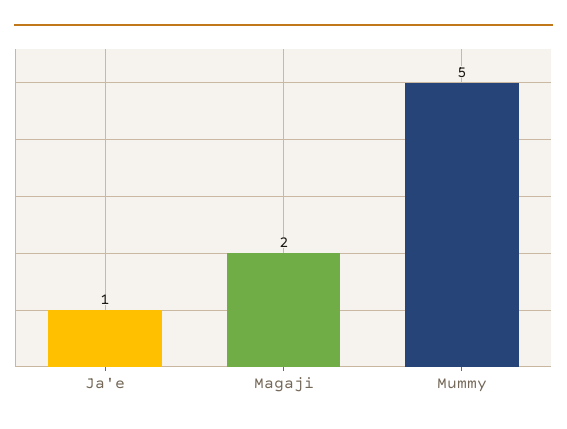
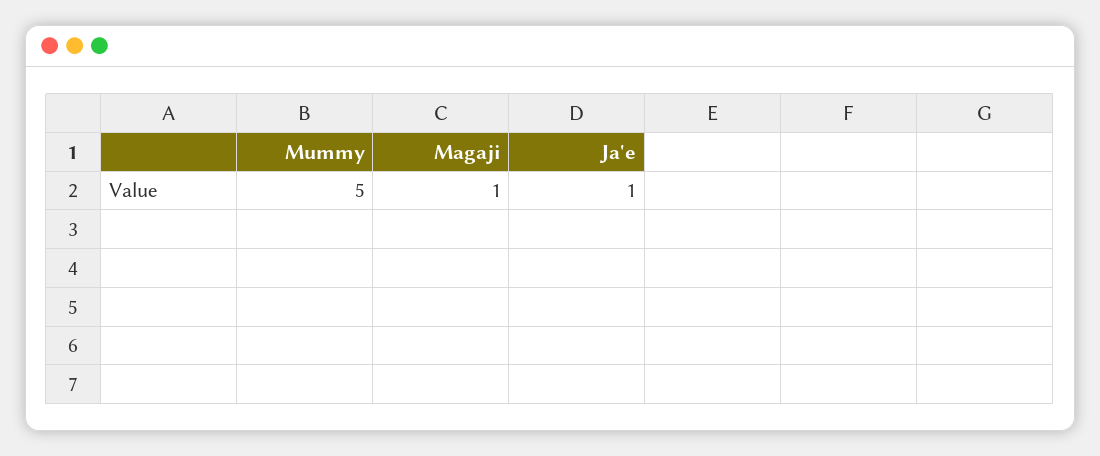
Magaji: 2 -> 1

